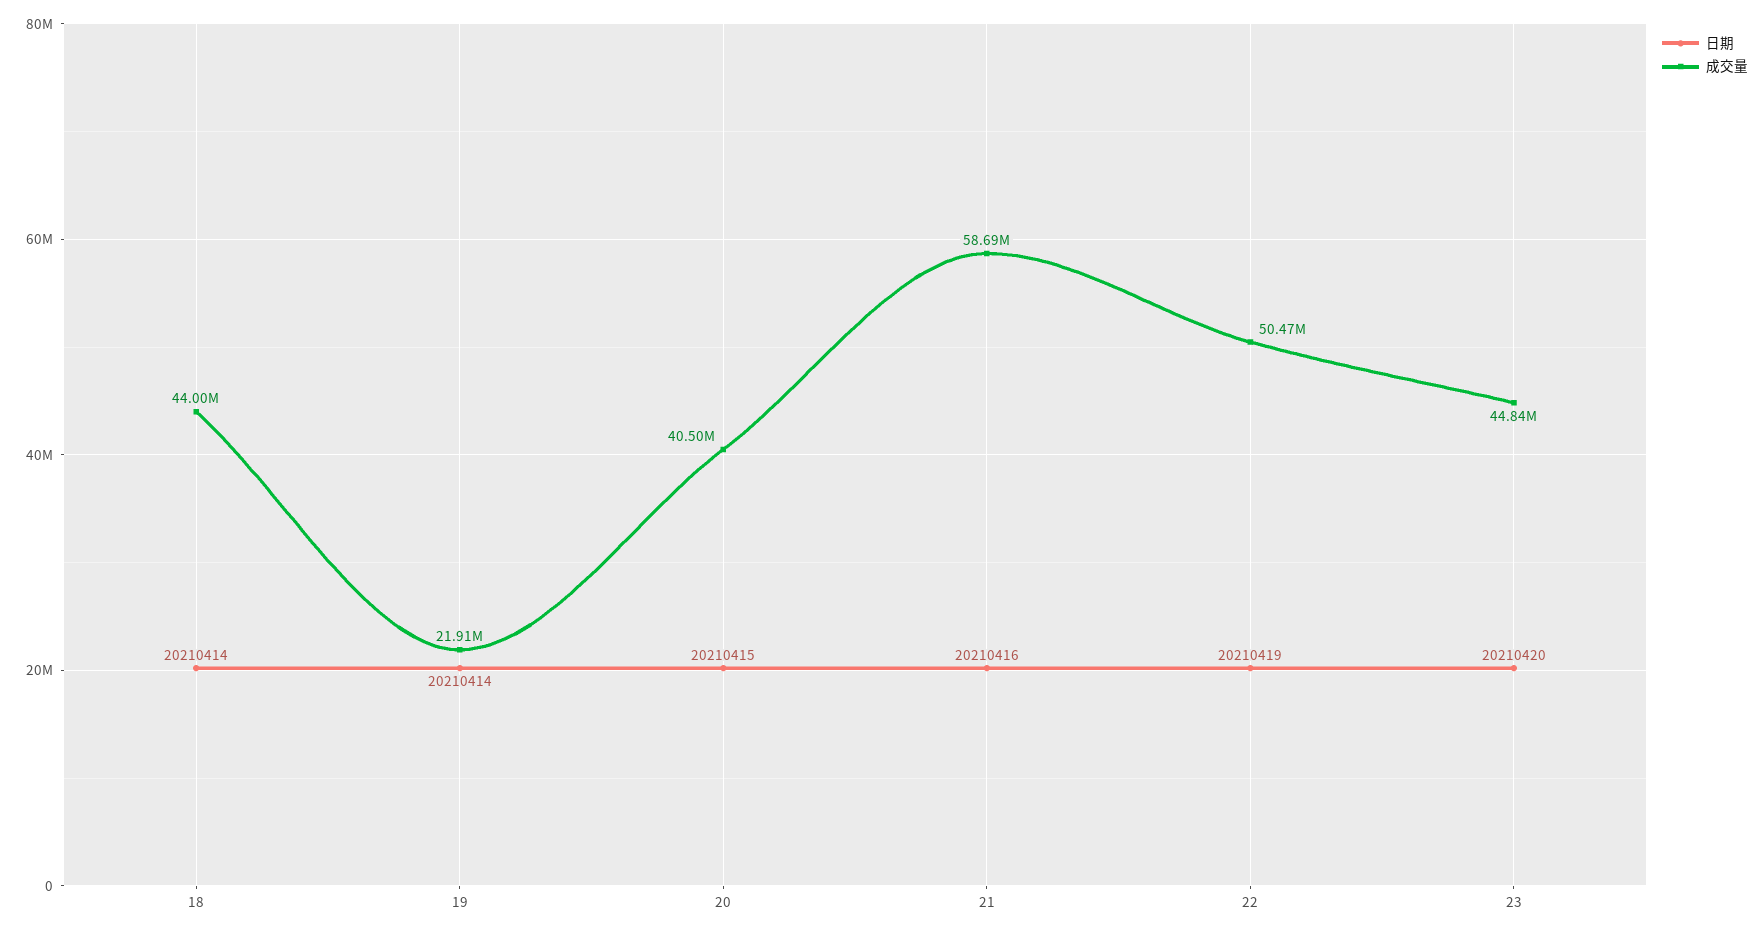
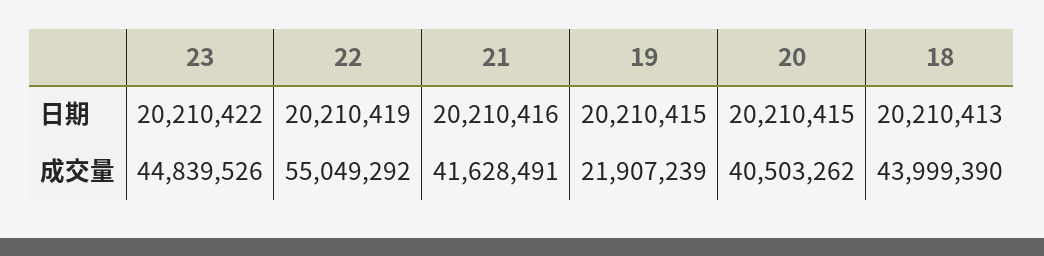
日期, 18: 20210414 -> 20210413
日期, 19: 20210414 -> 20210415
成交量, 21: 58690000 -> 41628491
成交量, 22: 50470000 -> 55049292
日期, 23: 20210420 -> 20210422

